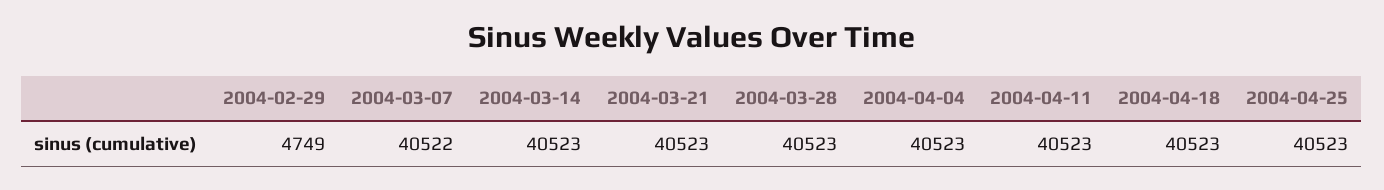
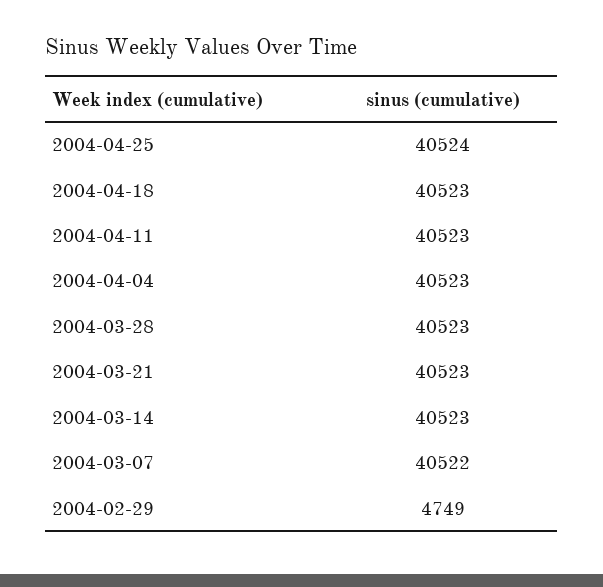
2004-04-25: 40523 -> 40524

